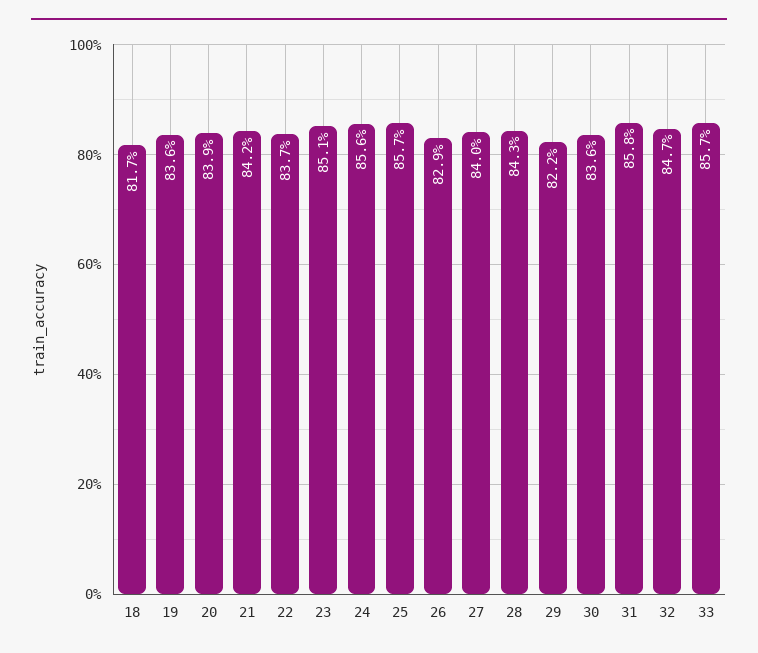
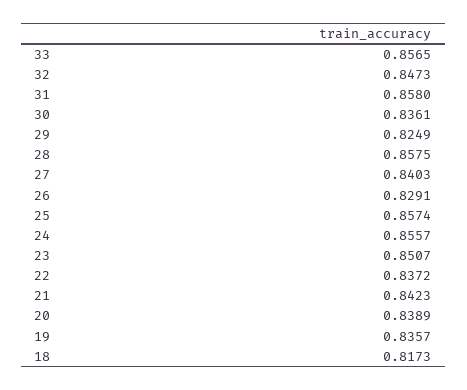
28: 0.843 -> 0.8575
29: 0.822 -> 0.8249

